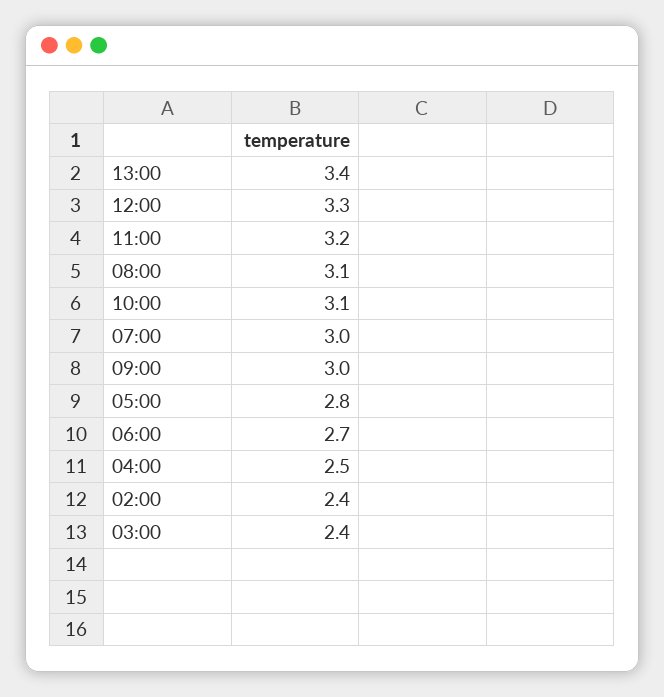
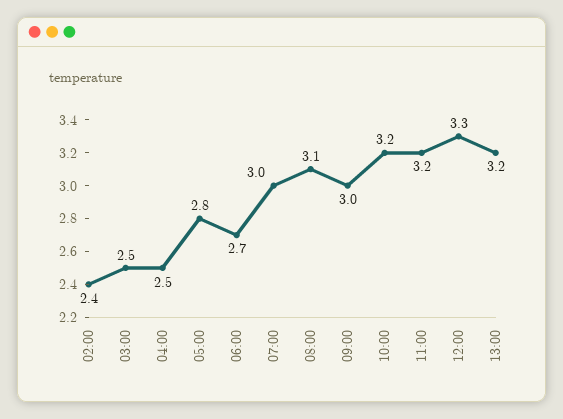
13:00: 3.4 -> 3.2
10:00: 3.1 -> 3.2
03:00: 2.4 -> 2.5

